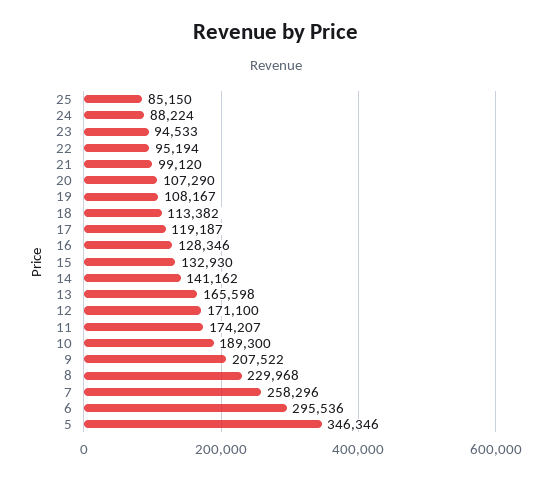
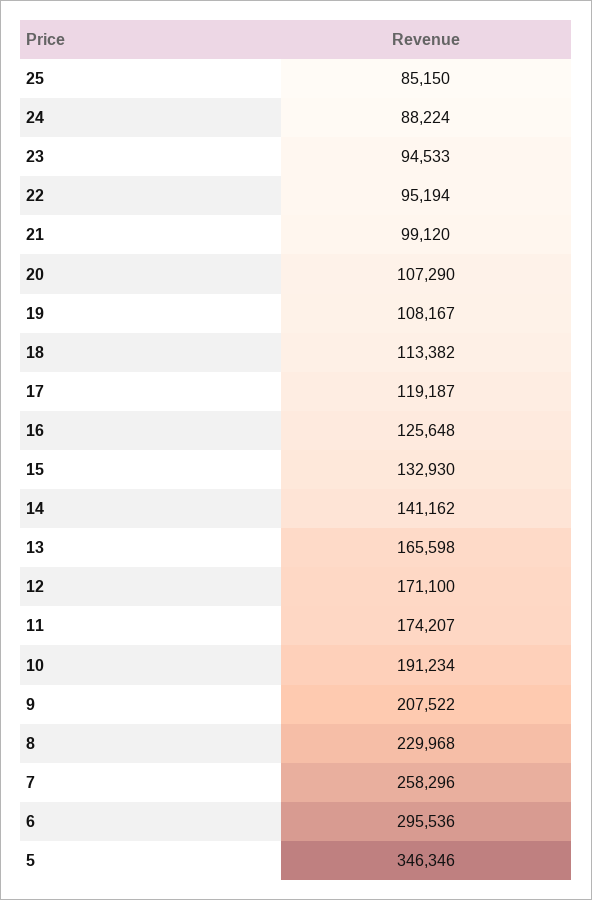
16: 128346 -> 125648
10: 189300 -> 191234

